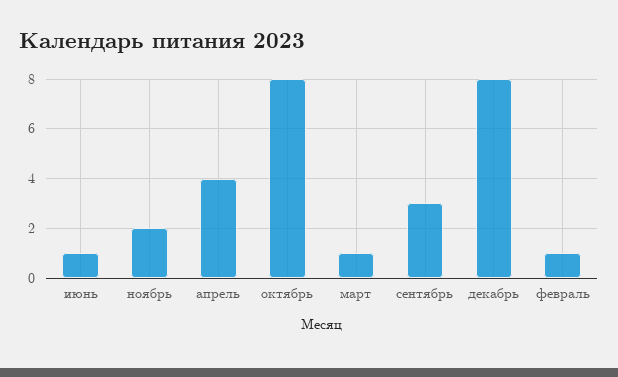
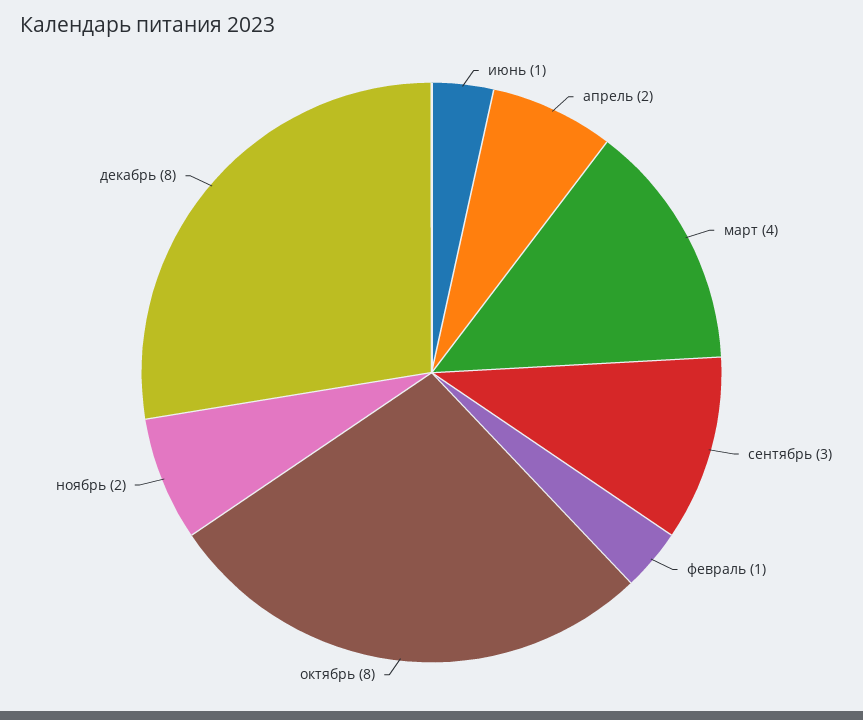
апрель: 4 -> 2
март: 1 -> 4

